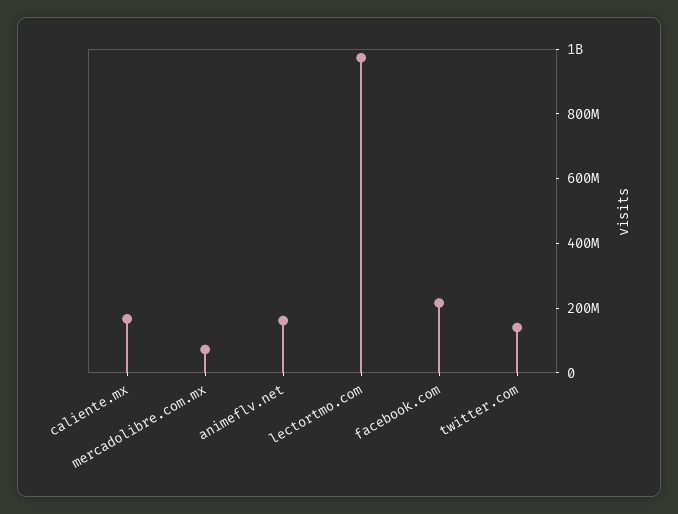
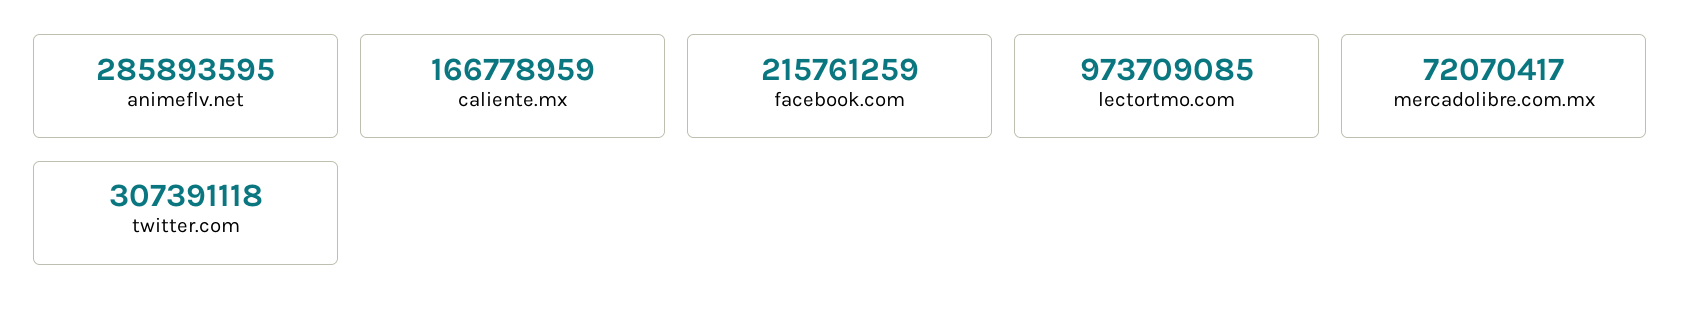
animeflv.net: 150000000 -> 285893595
twitter.com: 150000000 -> 307391118

